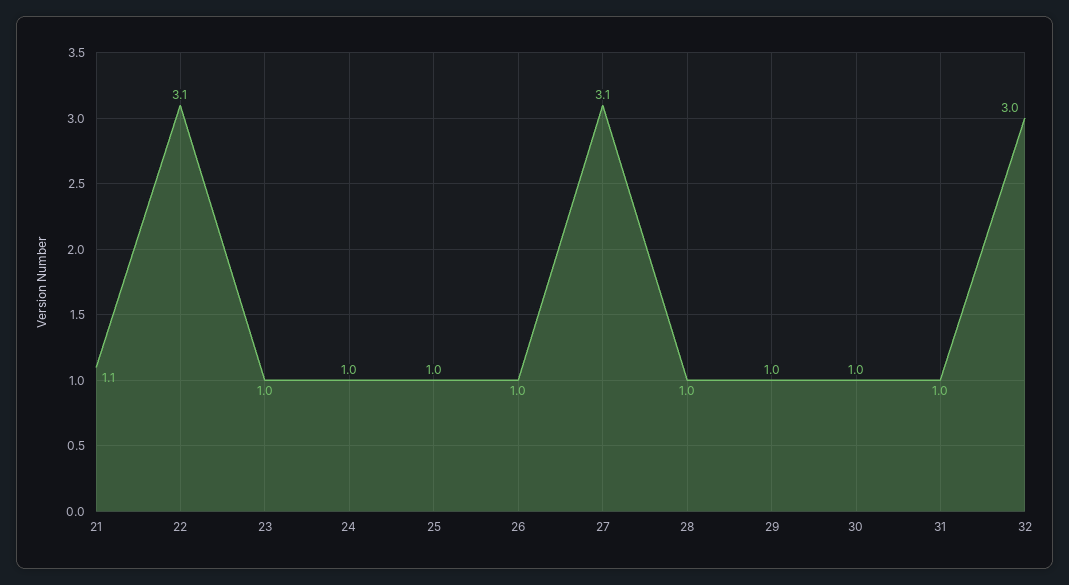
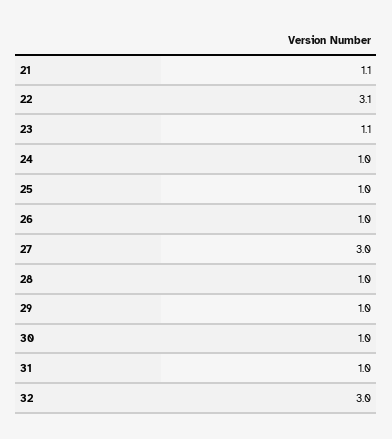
23: 1 -> 1.1
27: 3.1 -> 3

